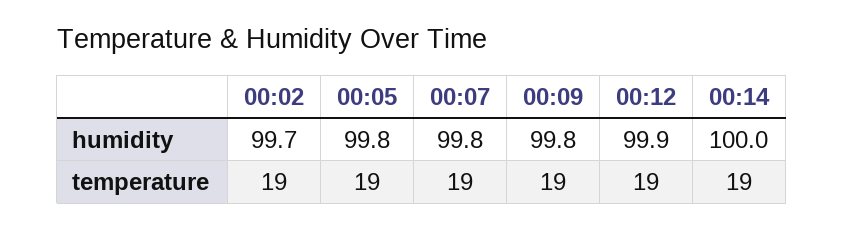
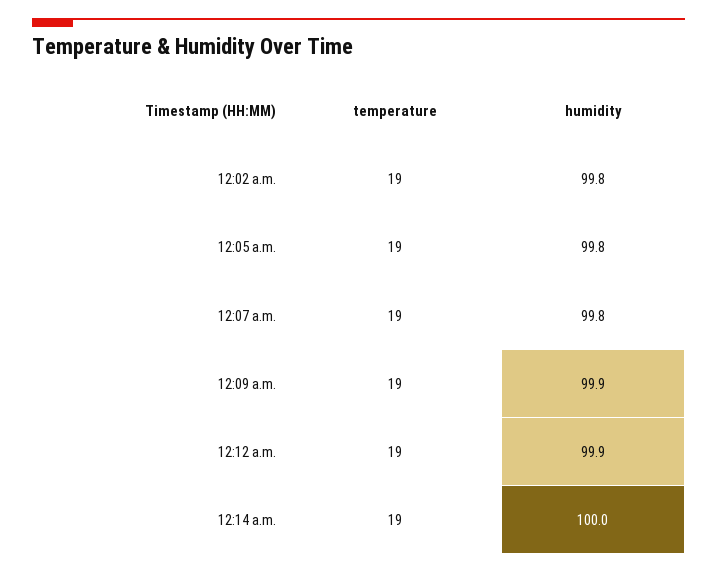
00:02, humidity: 99.7 -> 99.8
00:09, humidity: 99.8 -> 99.9

